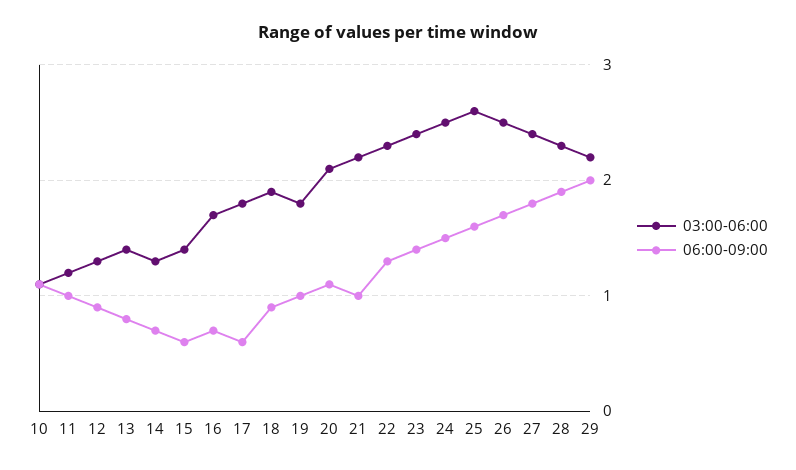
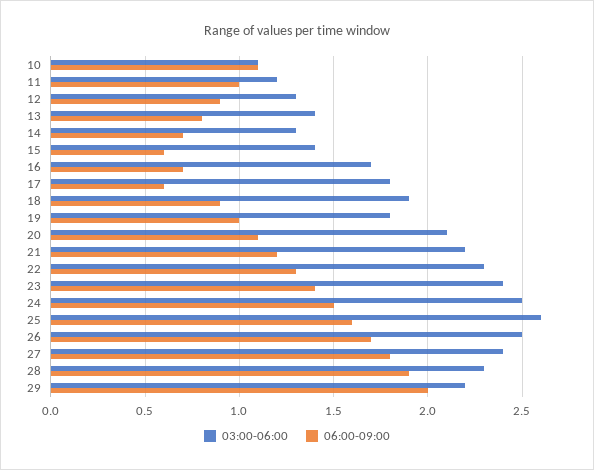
06:00-09:00, 21: 1 -> 1.2

